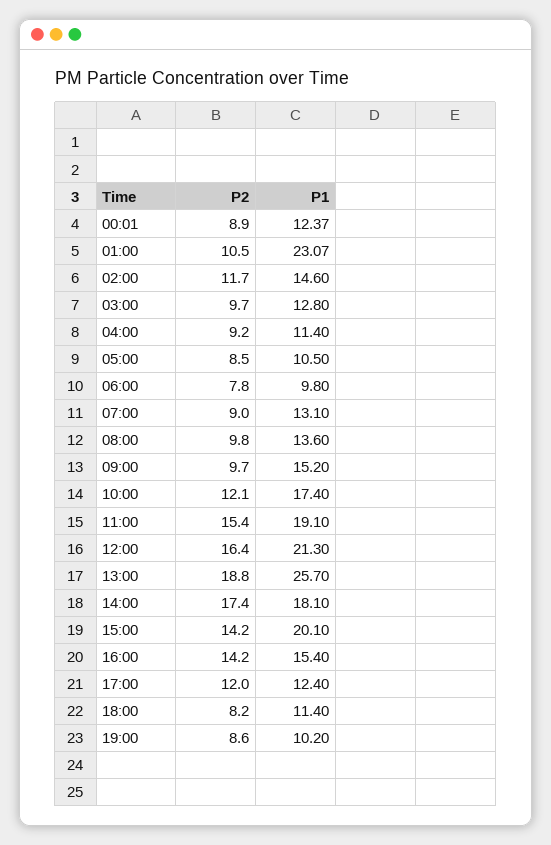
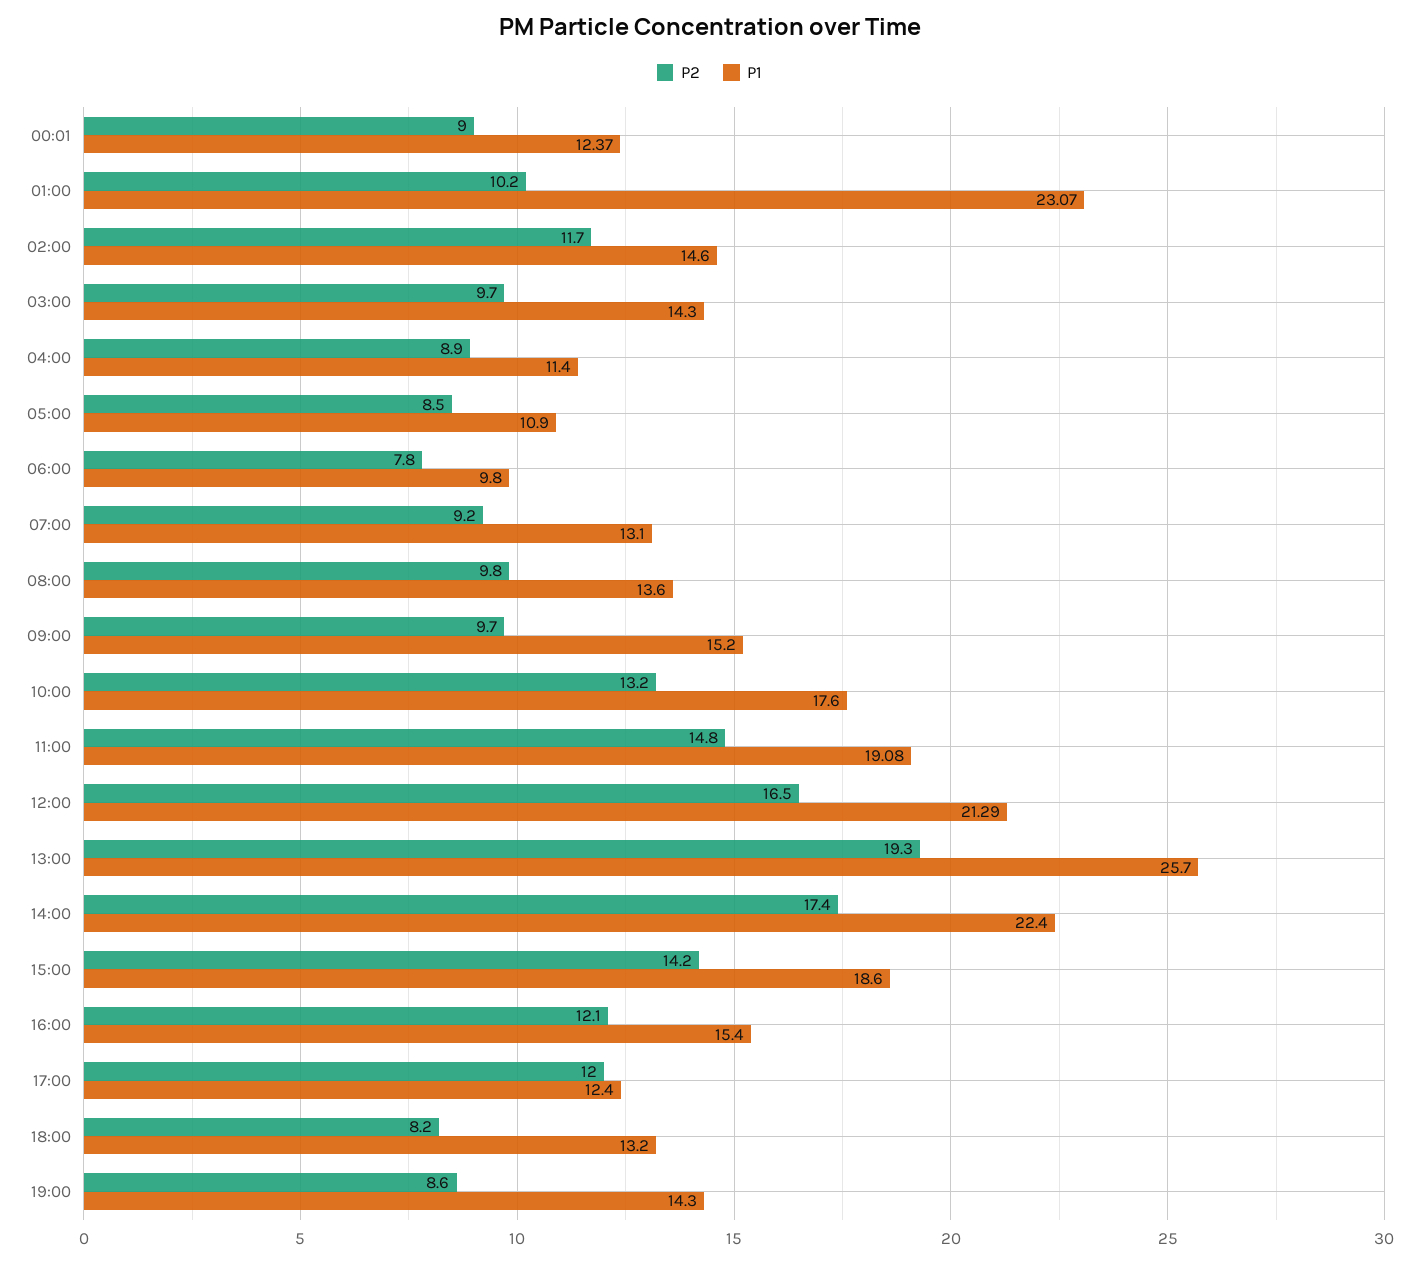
P2, 00:01: 8.9 -> 9
P2, 01:00: 10.5 -> 10.2
P1, 03:00: 12.8 -> 14.3
P2, 04:00: 9.2 -> 8.9
P1, 05:00: 10.5 -> 10.9
P2, 07:00: 9 -> 9.2
P2, 10:00: 12.1 -> 13.2
P1, 10:00: 17.4 -> 17.6
P2, 11:00: 15.4 -> 14.8
P1, 11:00: 19.1 -> 19.08
P2, 12:00: 16.4 -> 16.5
P1, 12:00: 21.3 -> 21.29
P2, 13:00: 18.8 -> 19.3
P1, 14:00: 18.1 -> 22.4
P1, 15:00: 20.1 -> 18.6
P2, 16:00: 14.2 -> 12.1
P1, 18:00: 11.4 -> 13.2
P1, 19:00: 10.2 -> 14.3

